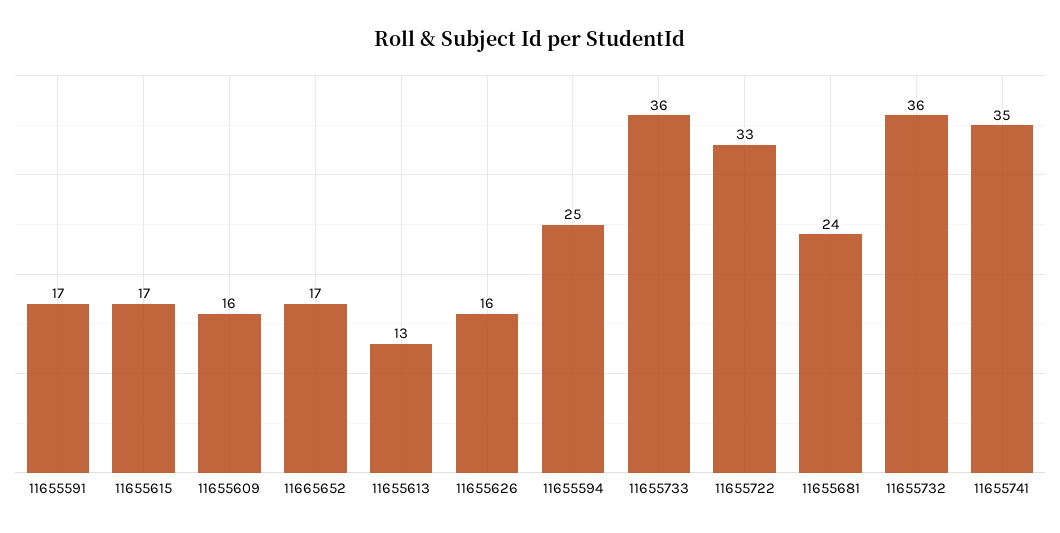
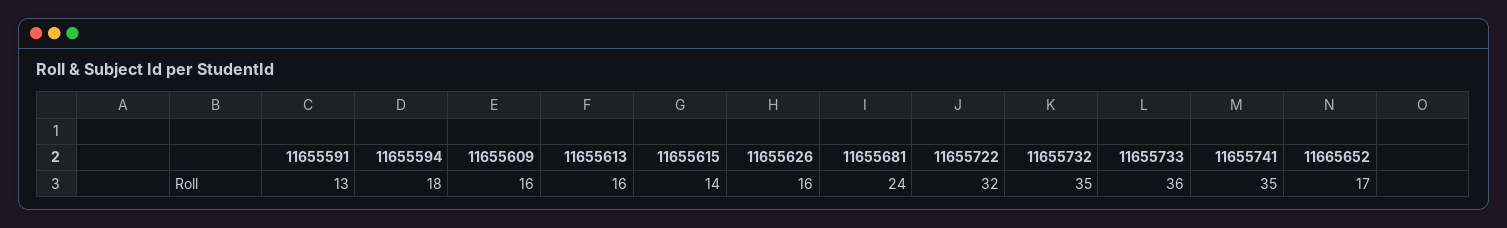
11655591: 17 -> 13
11655615: 17 -> 14
11655613: 13 -> 16
11655594: 25 -> 18
11655722: 33 -> 32
11655732: 36 -> 35

